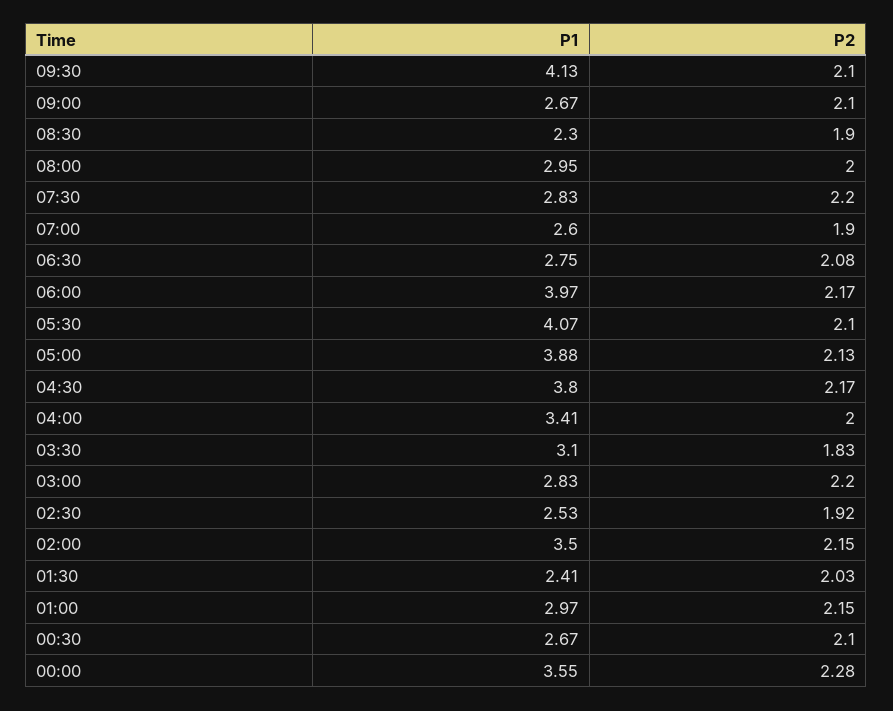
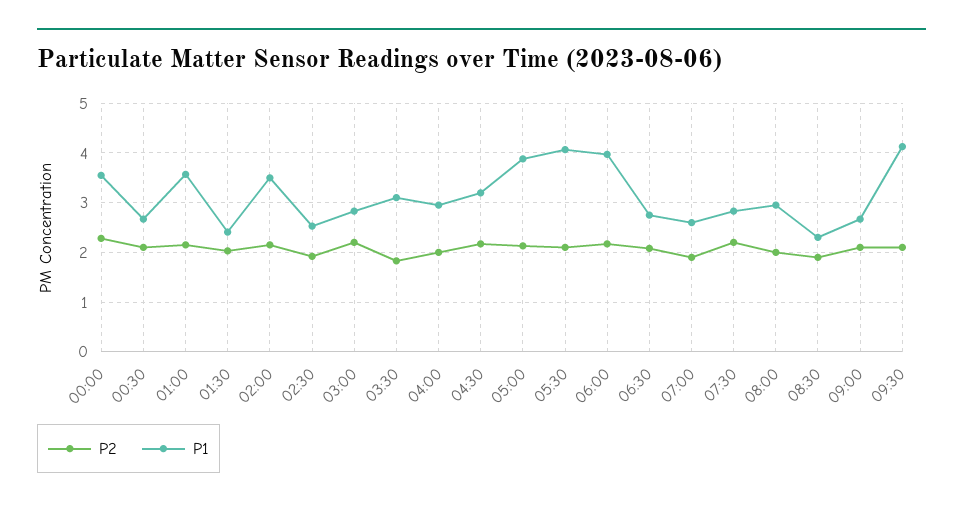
P1, 04:30: 3.8 -> 3.2
P1, 04:00: 3.41 -> 3
P1, 01:00: 2.97 -> 3.6

